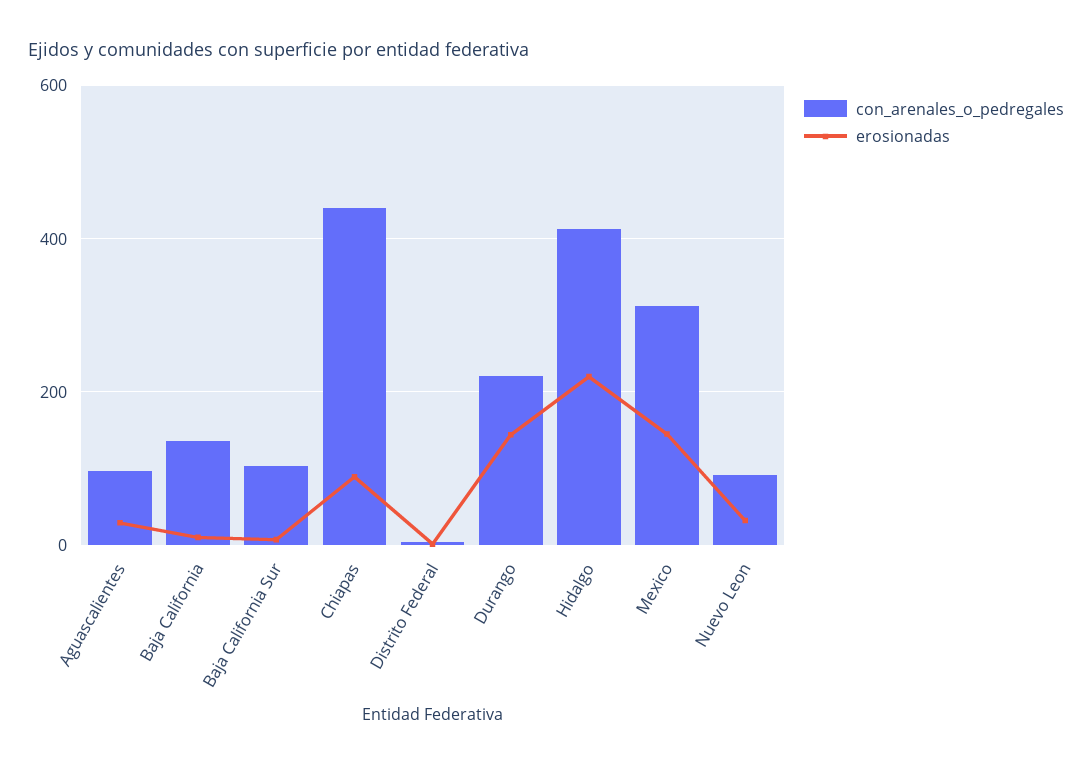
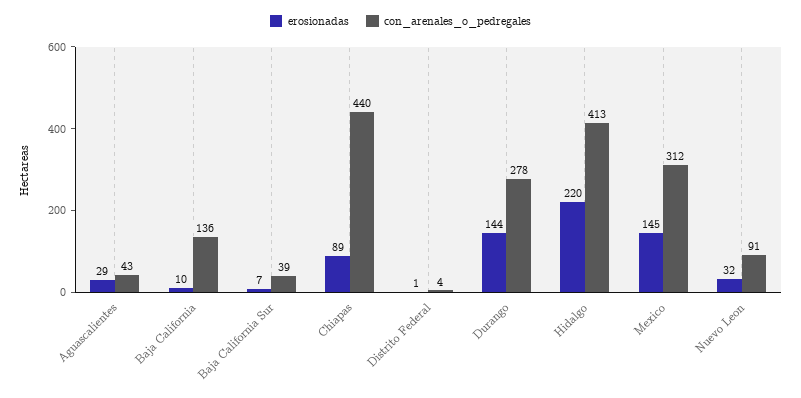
con_arenales_o_pedregales, Aguascalientes: 100 -> 43
con_arenales_o_pedregales, Baja California Sur: 100 -> 39
con_arenales_o_pedregales, Durango: 220 -> 278

